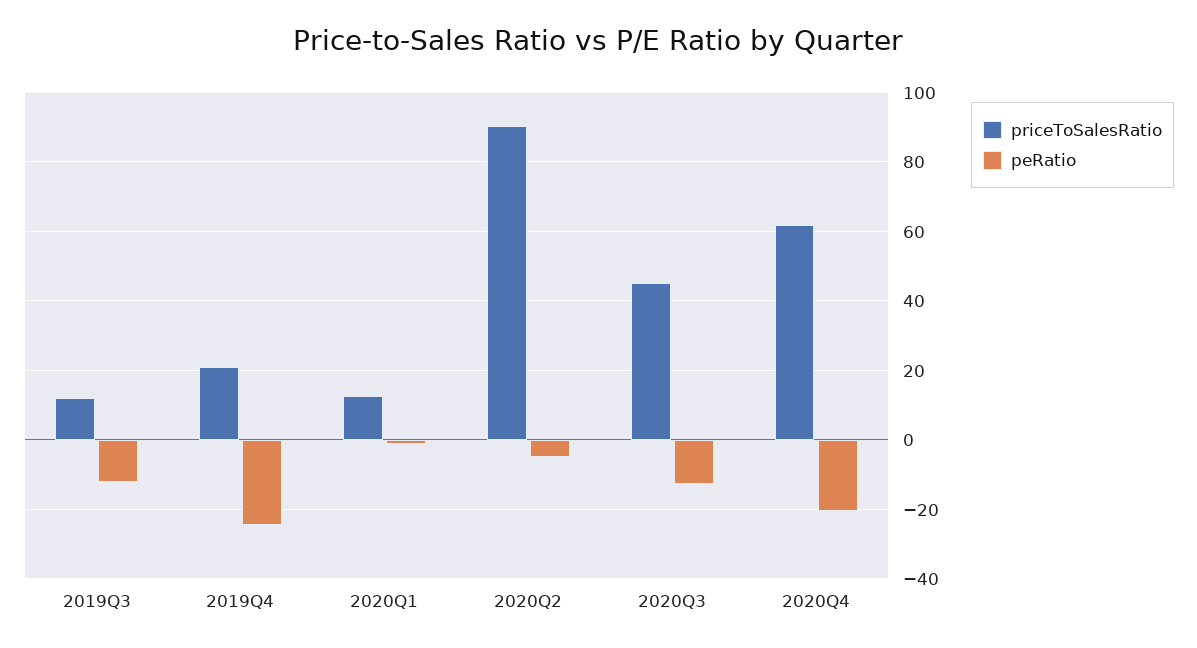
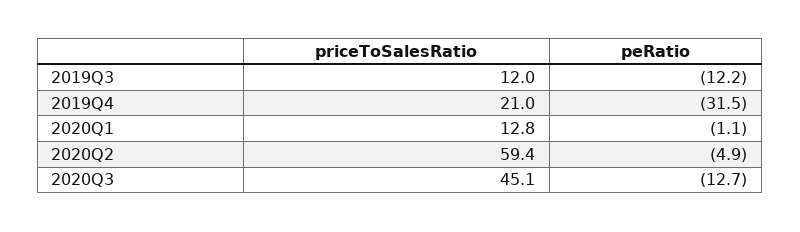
peRatio, 2019Q4: -24 -> -31.5
priceToSalesRatio, 2020Q2: 90 -> 59.4
priceToSalesRatio, 2020Q4: 62 -> none
peRatio, 2020Q4: -20 -> none

